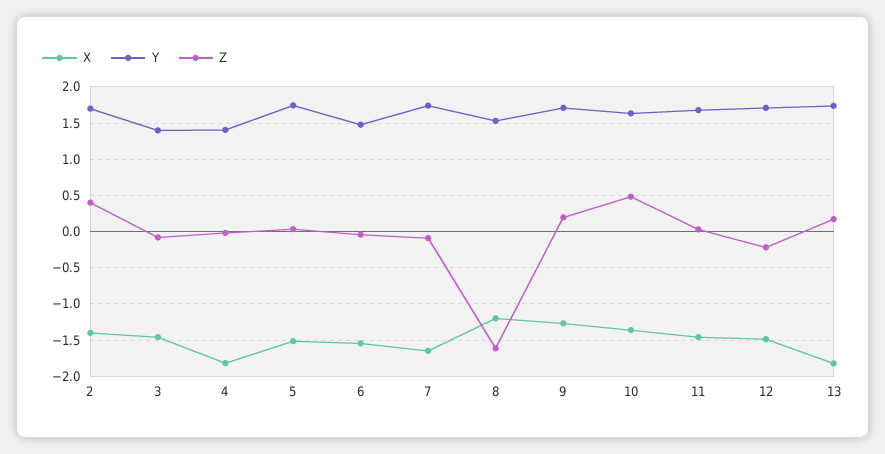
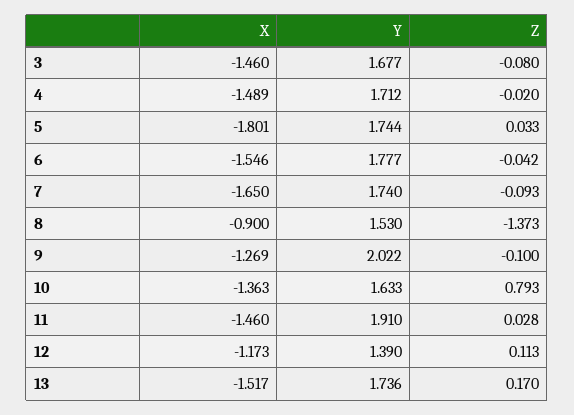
X, 2: -1.4 -> none
Y, 2: 1.7 -> none
Z, 2: 0.4 -> none
Y, 3: 1.4 -> 1.677
X, 4: -1.8 -> -1.489
Y, 4: 1.4 -> 1.712
X, 5: -1.5 -> -1.801
Y, 6: 1.5 -> 1.777
X, 8: -1.2 -> -0.9
Z, 8: -1.6 -> -1.373
Y, 9: 1.7 -> 2.022
Z, 9: 0.2 -> -0.1
Z, 10: 0.5 -> 0.793
Y, 11: 1.7 -> 1.91
X, 12: -1.5 -> -1.173
Y, 12: 1.7 -> 1.39
Z, 12: -0.2 -> 0.113
X, 13: -1.8 -> -1.517

